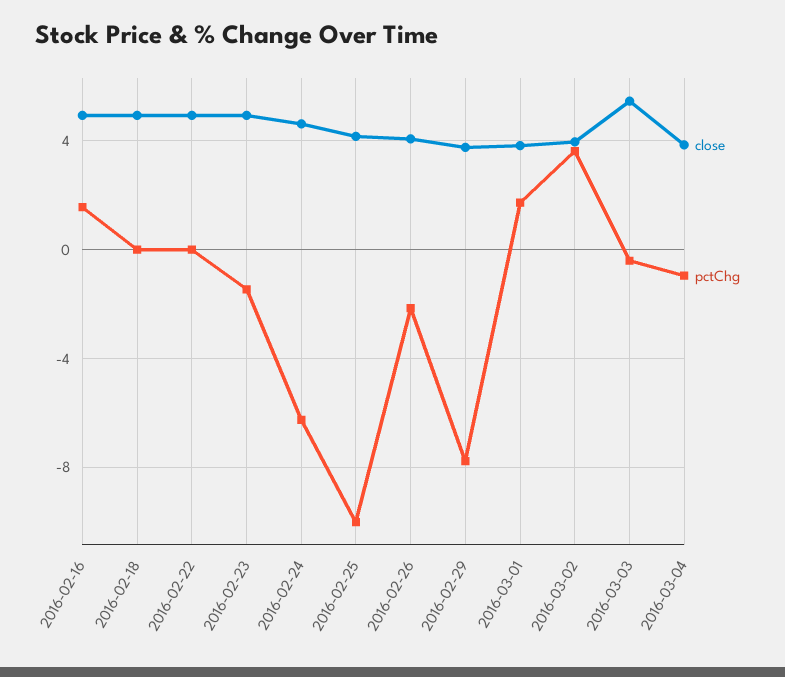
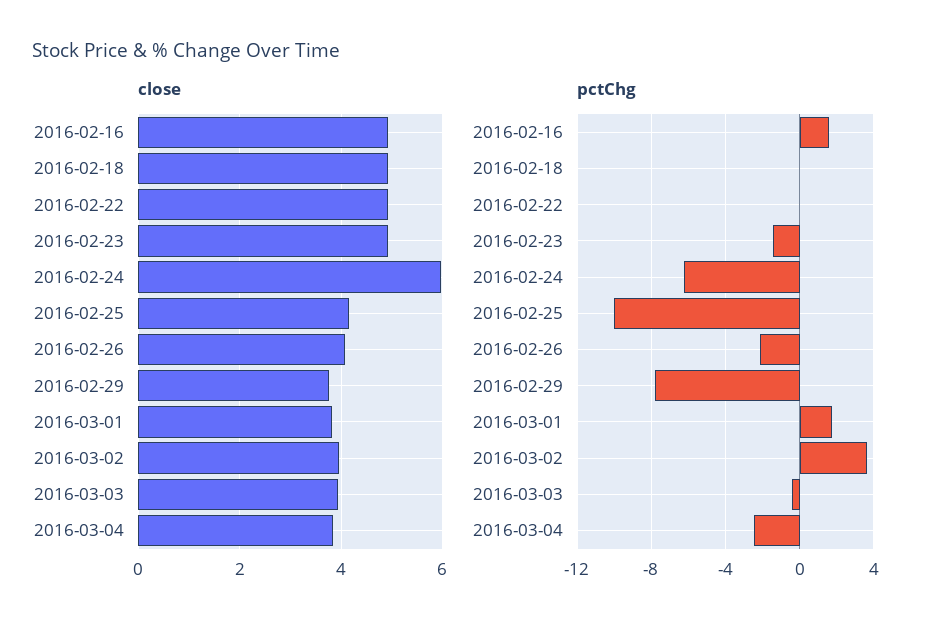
close, 2016-02-24: 4.5 -> 6
close, 2016-03-03: 5.5 -> 4
pctChg, 2016-03-04: -1 -> -2.5

